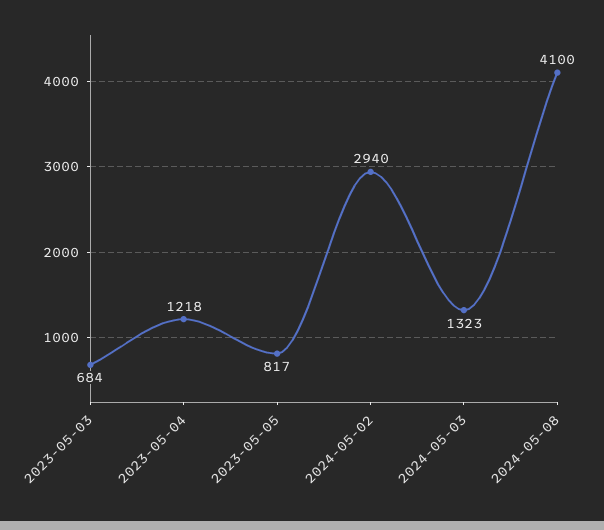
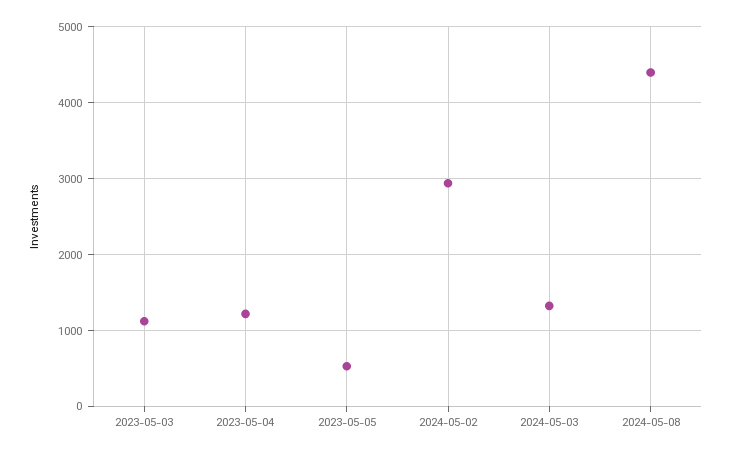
2023-05-03: 684 -> 1100
2023-05-05: 817 -> 500
2024-05-08: 4100 -> 4400

